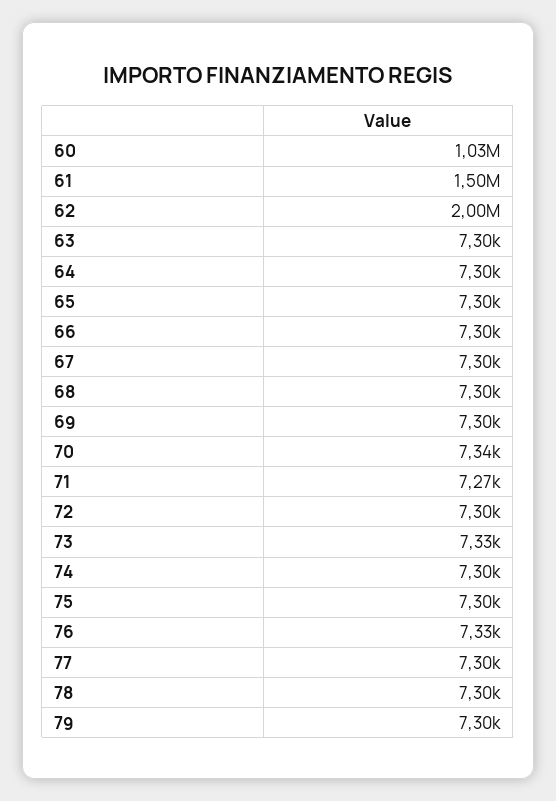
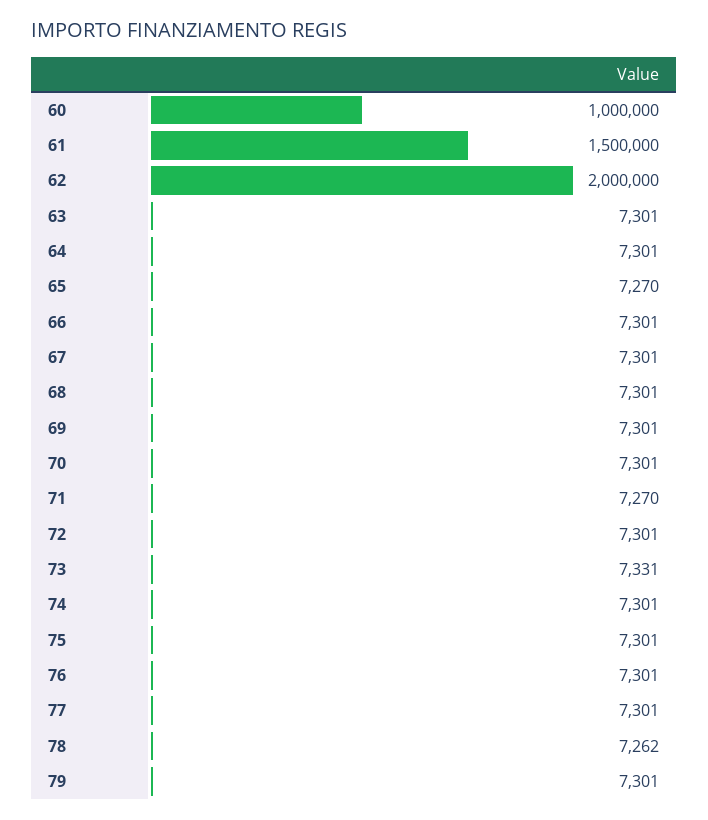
60: 1030000 -> 1000000
65: 7300 -> 7270
70: 7340 -> 7301
76: 7330 -> 7301
78: 7300 -> 7262

